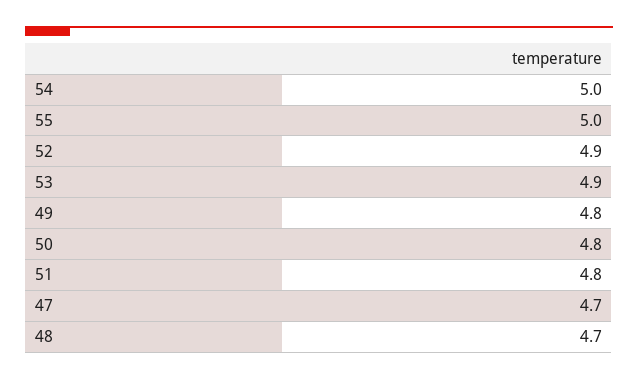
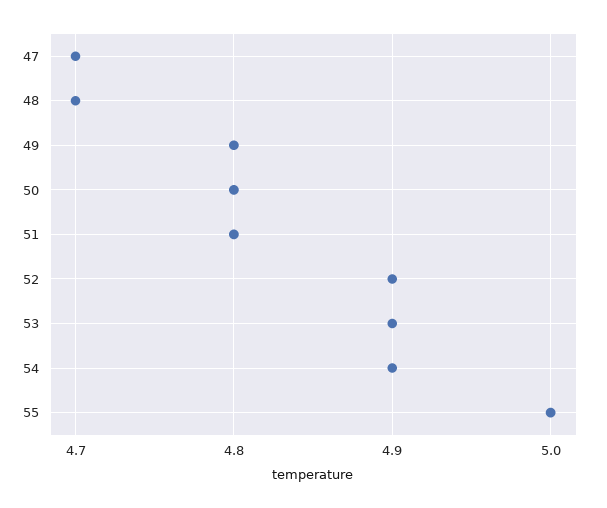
54: 5 -> 4.9

